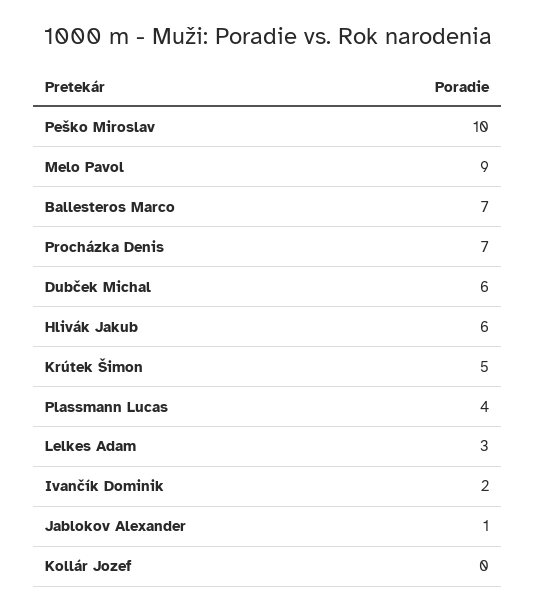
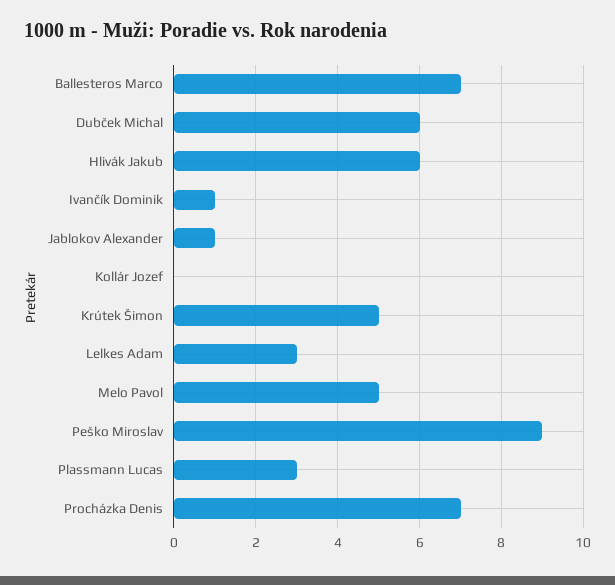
Peško Miroslav: 10 -> 9
Melo Pavol: 9 -> 5
Plassmann Lucas: 4 -> 3
Ivančík Dominik: 2 -> 1

